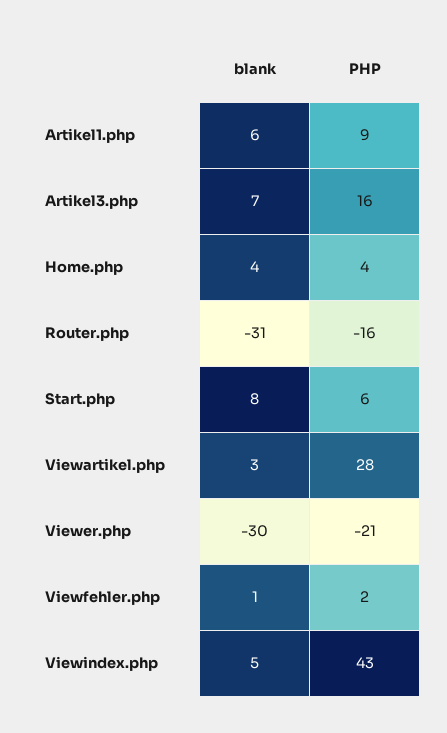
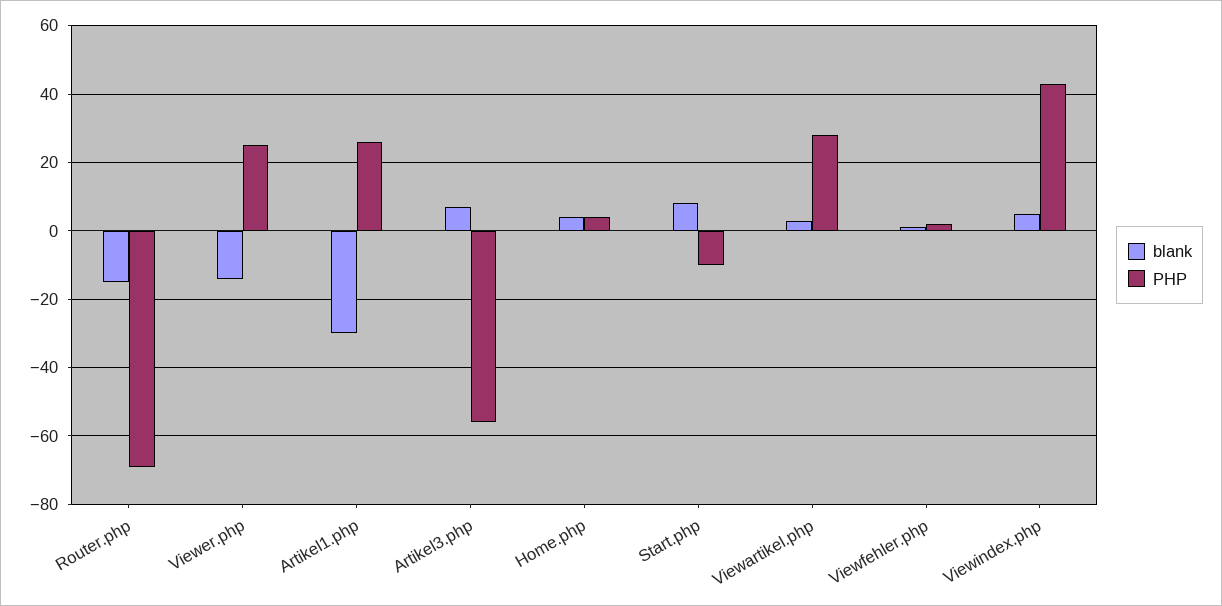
blank, Artikel1.php: 6 -> -30
PHP, Artikel1.php: 9 -> 25
PHP, Artikel3.php: 16 -> -55
blank, Router.php: -31 -> -15
PHP, Router.php: -16 -> -70
PHP, Start.php: 6 -> -10
blank, Viewer.php: -30 -> -15
PHP, Viewer.php: -21 -> 25

